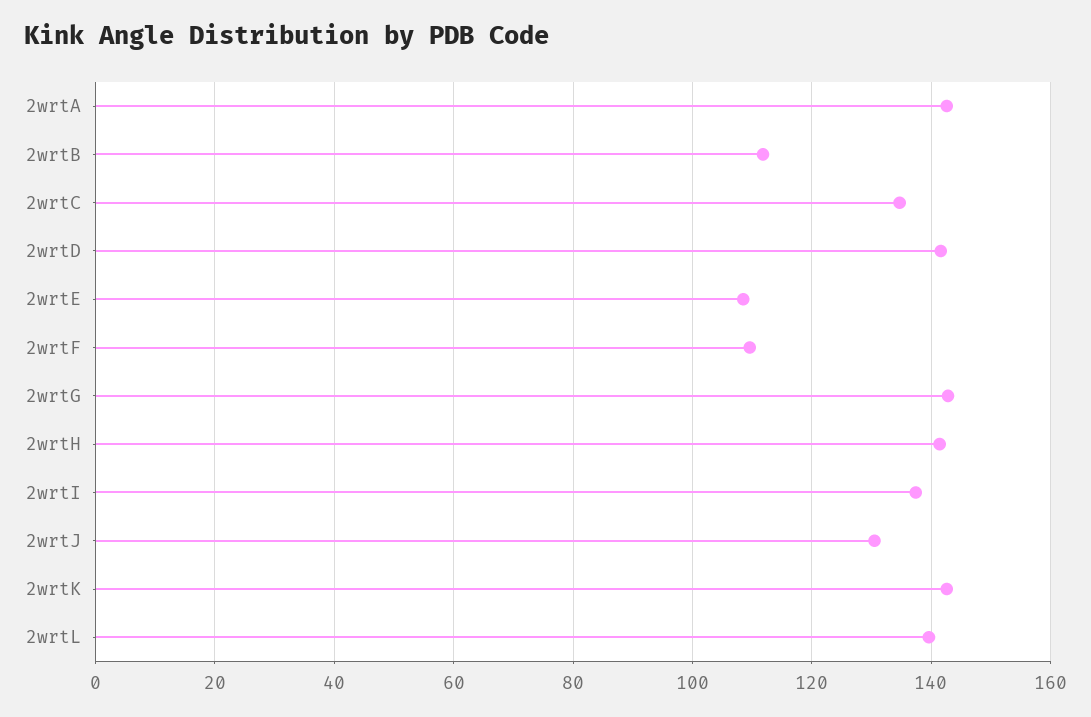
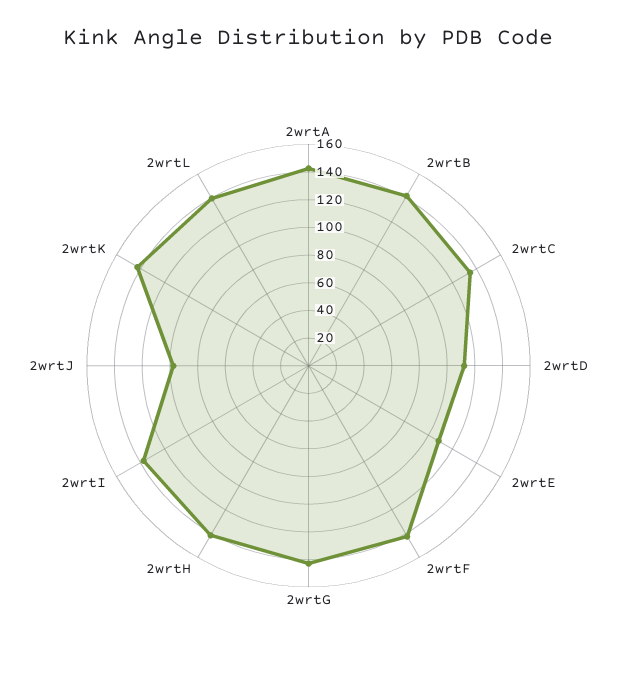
2wrtB: 112 -> 140
2wrtD: 142 -> 110
2wrtF: 110 -> 140
2wrtJ: 130 -> 100

